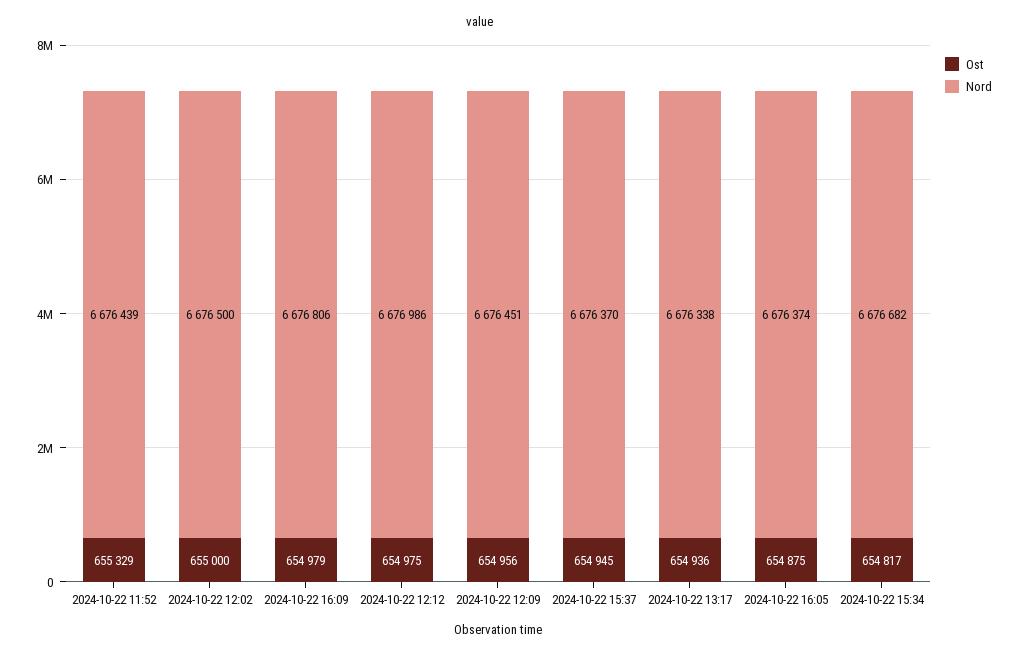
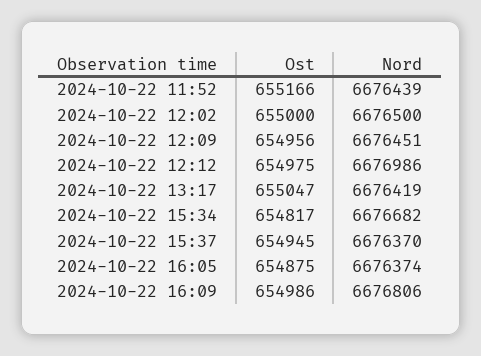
Ost, 2024-10-22 11:52: 655329 -> 655166
Ost, 2024-10-22 16:09: 654979 -> 654986
Ost, 2024-10-22 13:17: 654936 -> 655047
Nord, 2024-10-22 13:17: 6676338 -> 6676419

